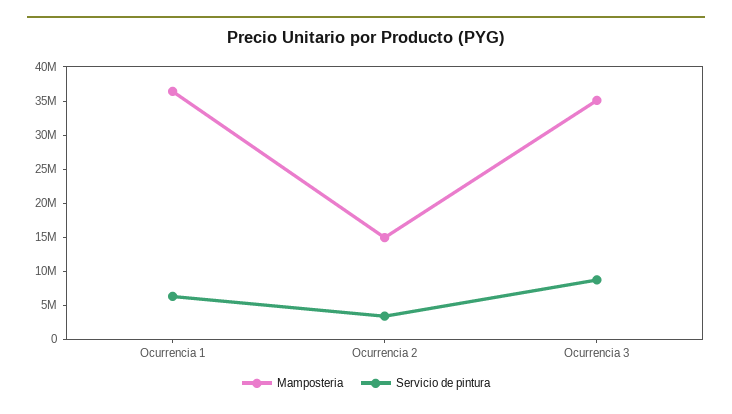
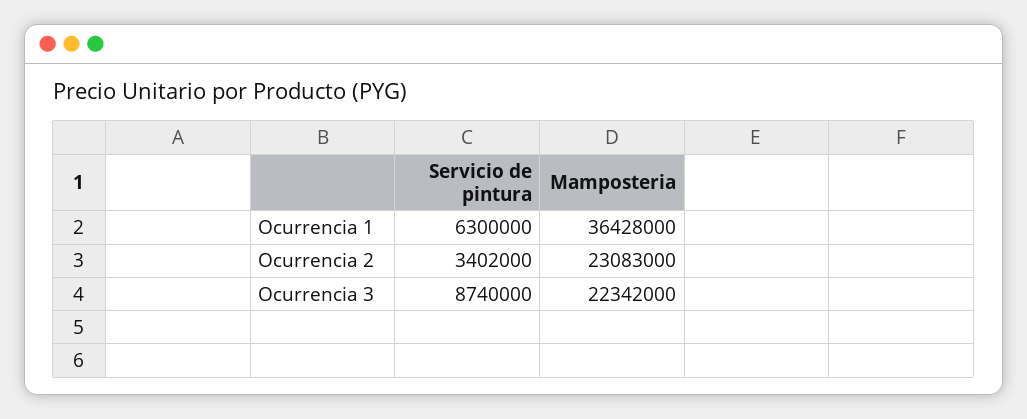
Mamposteria, Ocurrencia 2: 15000000 -> 23083000
Mamposteria, Ocurrencia 3: 35000000 -> 22342000

